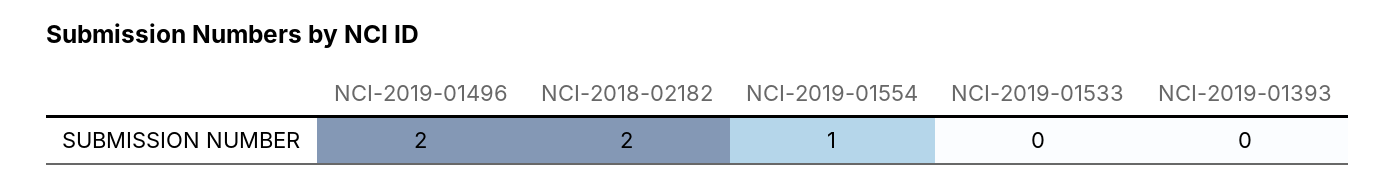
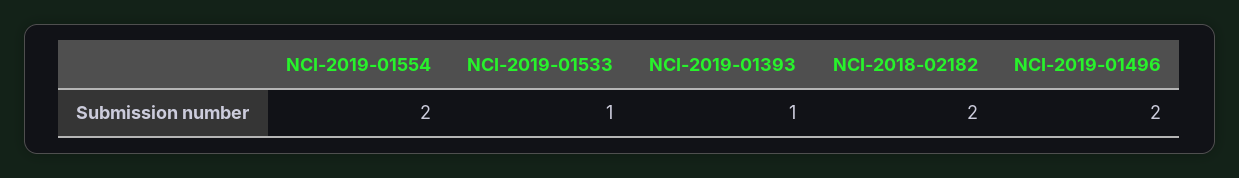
NCI-2019-01554: 1 -> 2
NCI-2019-01533: 0 -> 1
NCI-2019-01393: 0 -> 1

